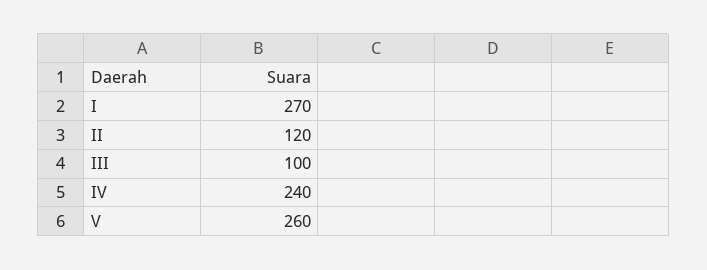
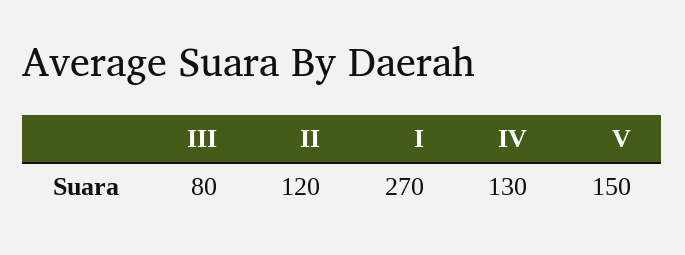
III: 100 -> 80
IV: 240 -> 130
V: 260 -> 150

